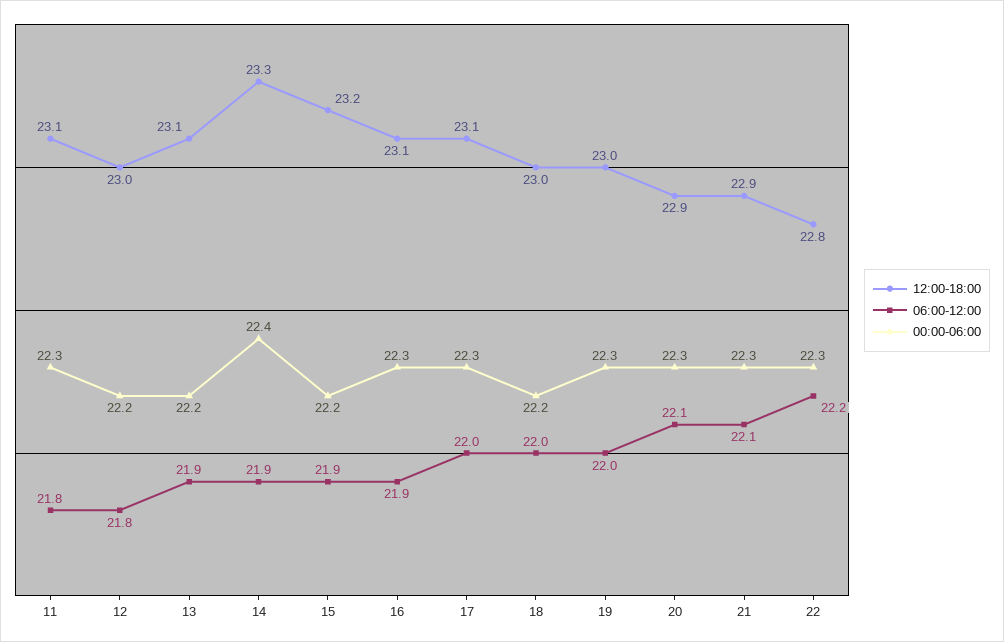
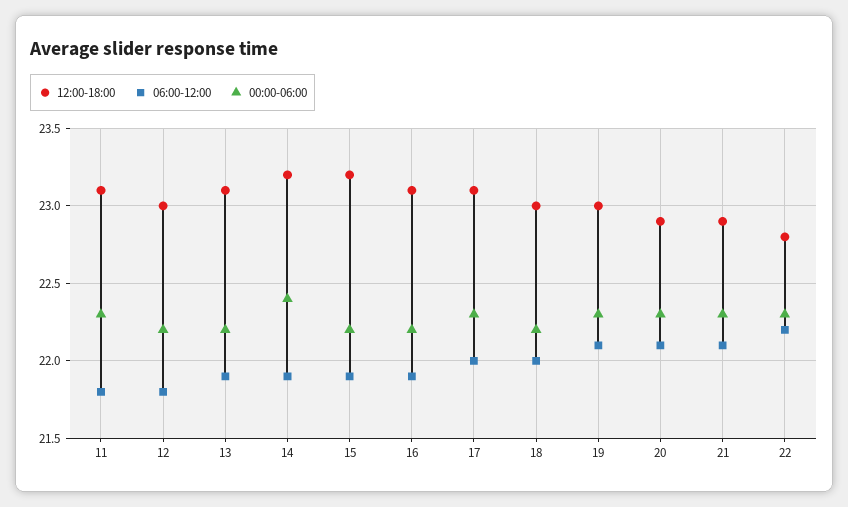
12:00-18:00, 14: 23.3 -> 23.2
00:00-06:00, 16: 22.3 -> 22.2
06:00-12:00, 19: 22 -> 22.1

